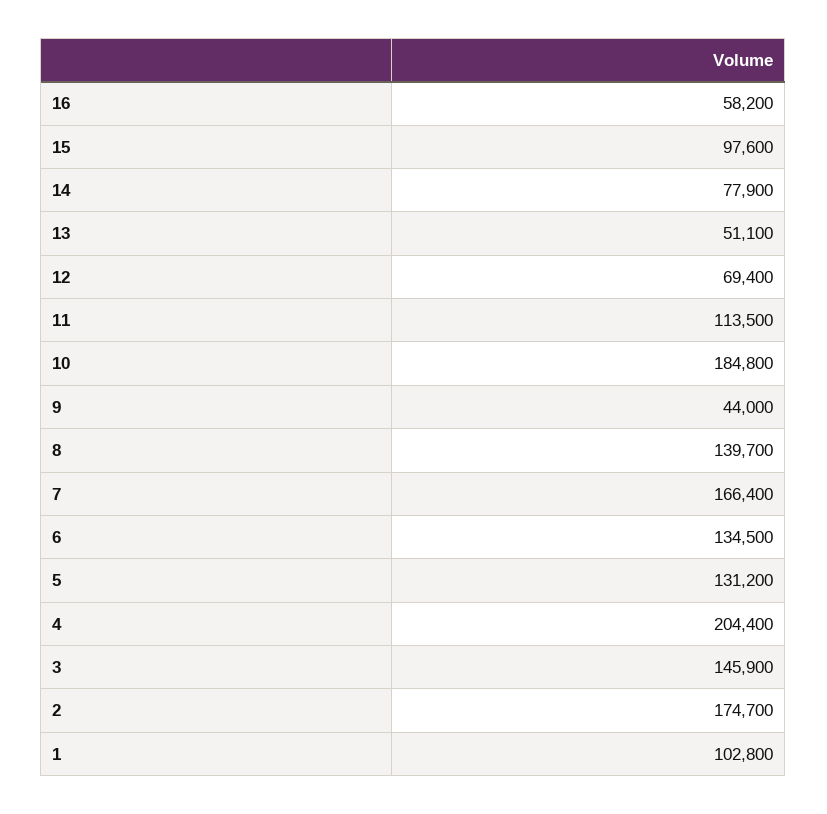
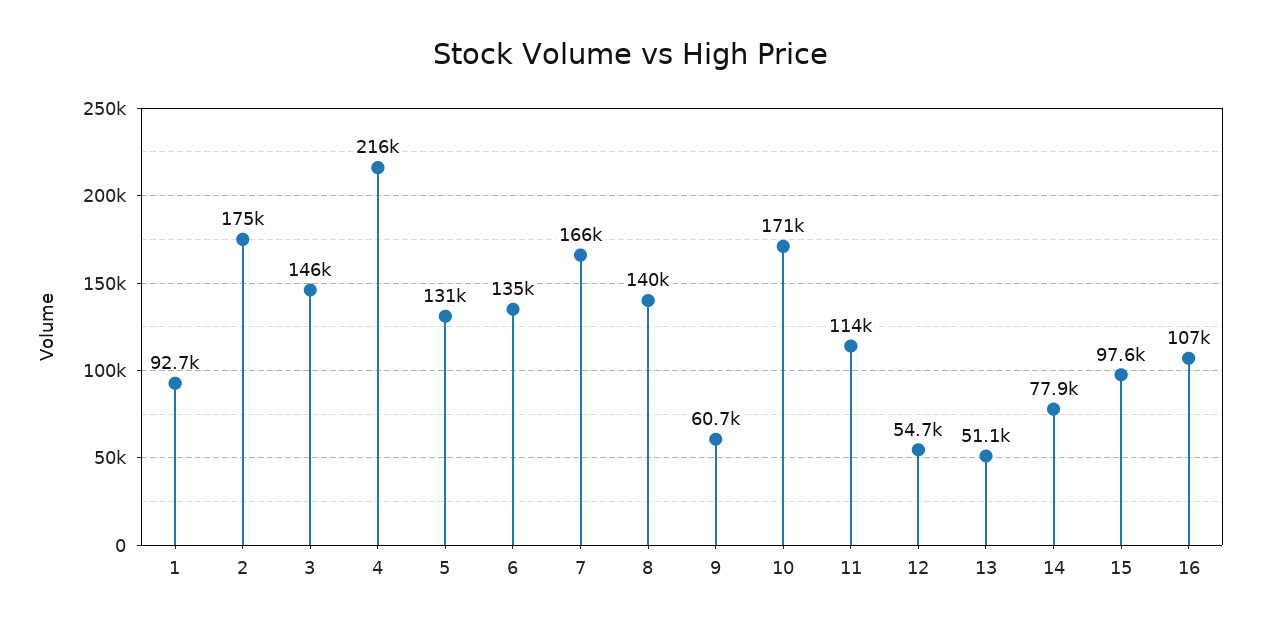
16: 58200 -> 107000
12: 69400 -> 54700
10: 184800 -> 171000
9: 44000 -> 60700
4: 204400 -> 216000
1: 102800 -> 92700

